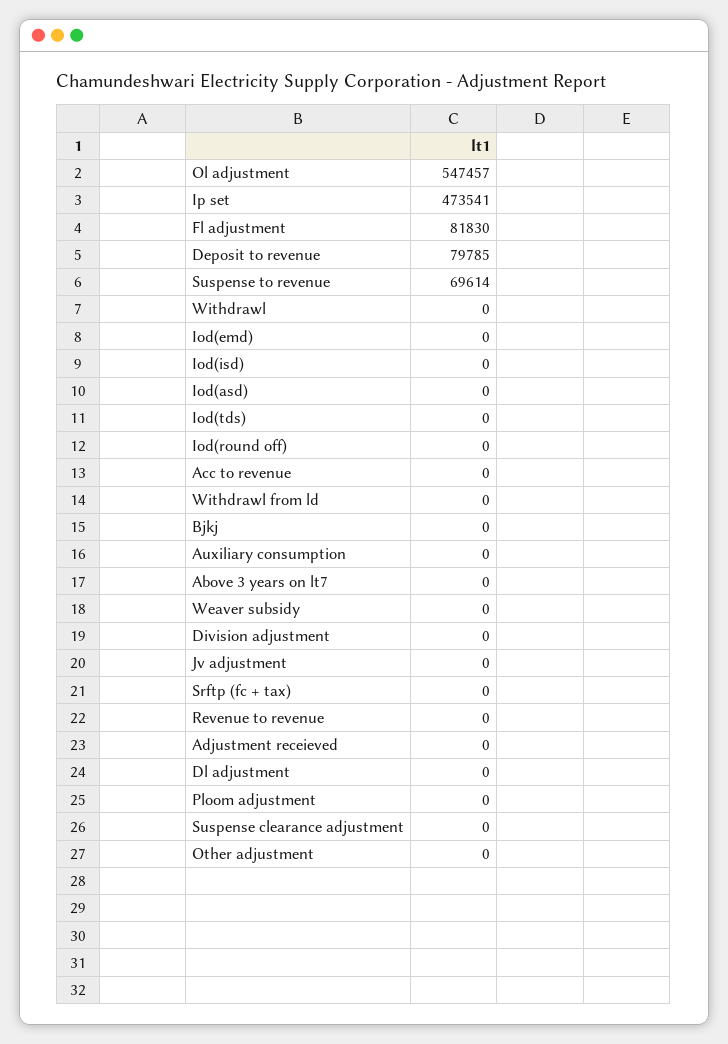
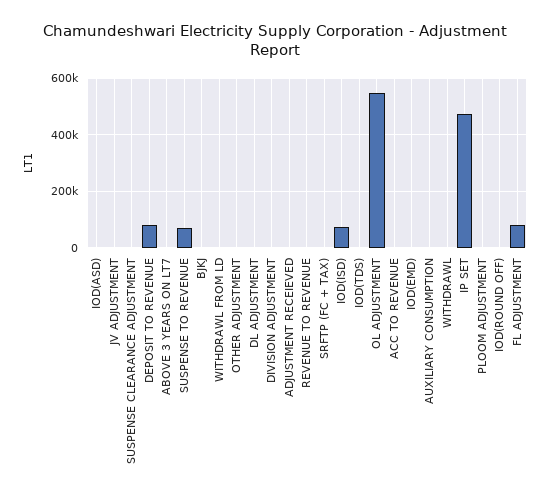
Iod(isd): 0 -> 75000
Weaver subsidy: 0 -> none

